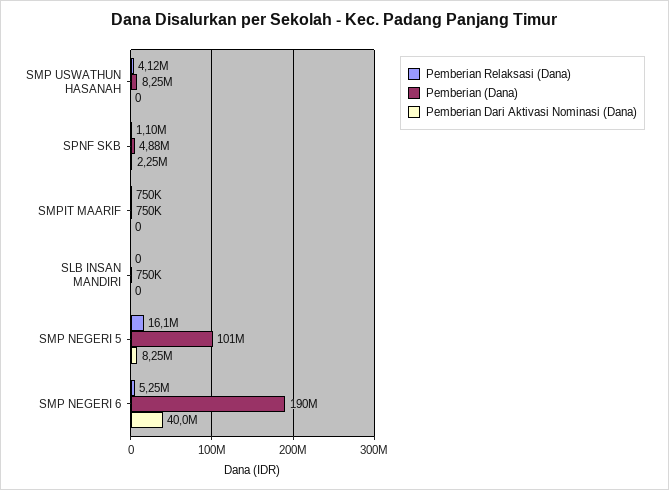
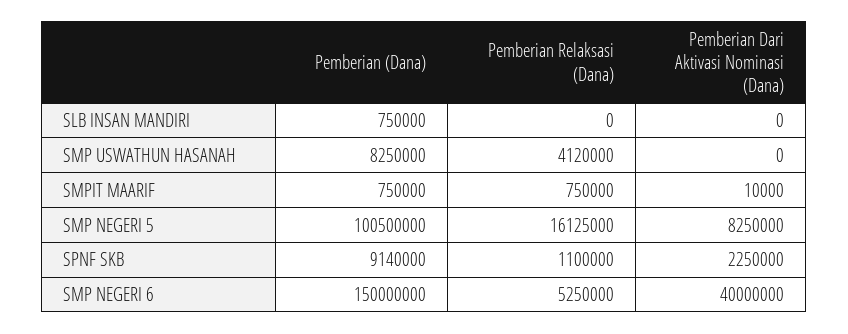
Pemberian (Dana), SPNF SKB: 4880000 -> 9140000
Pemberian Dari Aktivasi Nominasi (Dana), SMPIT MAARIF: 0 -> 10000
Pemberian (Dana), SMP NEGERI 6: 190000000 -> 150000000

